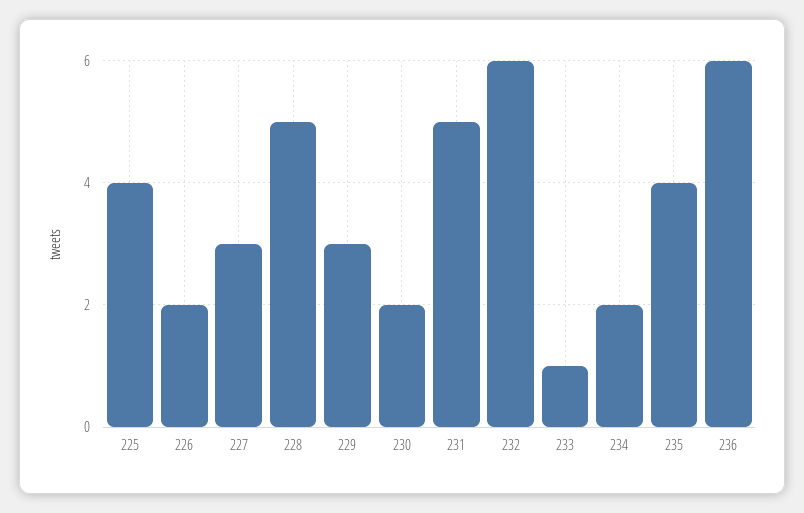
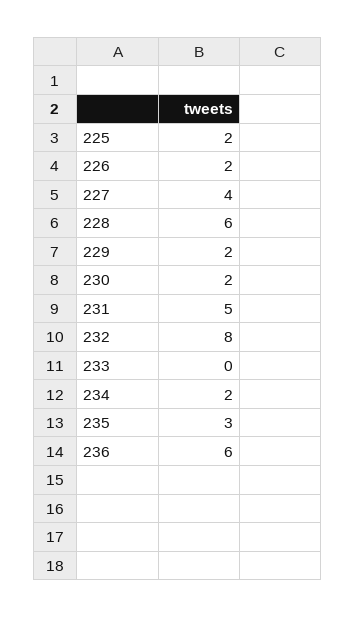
225: 4 -> 2
227: 3 -> 4
228: 5 -> 6
229: 3 -> 2
232: 6 -> 8
233: 1 -> 0
235: 4 -> 3

